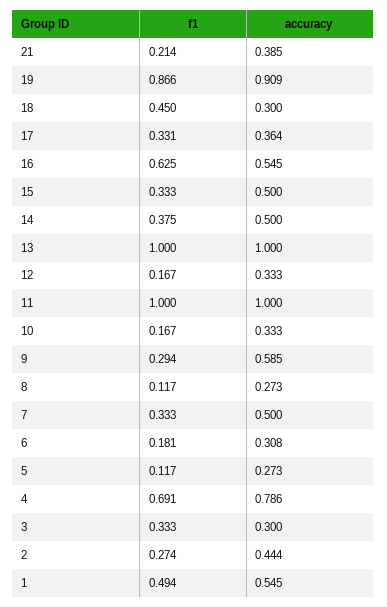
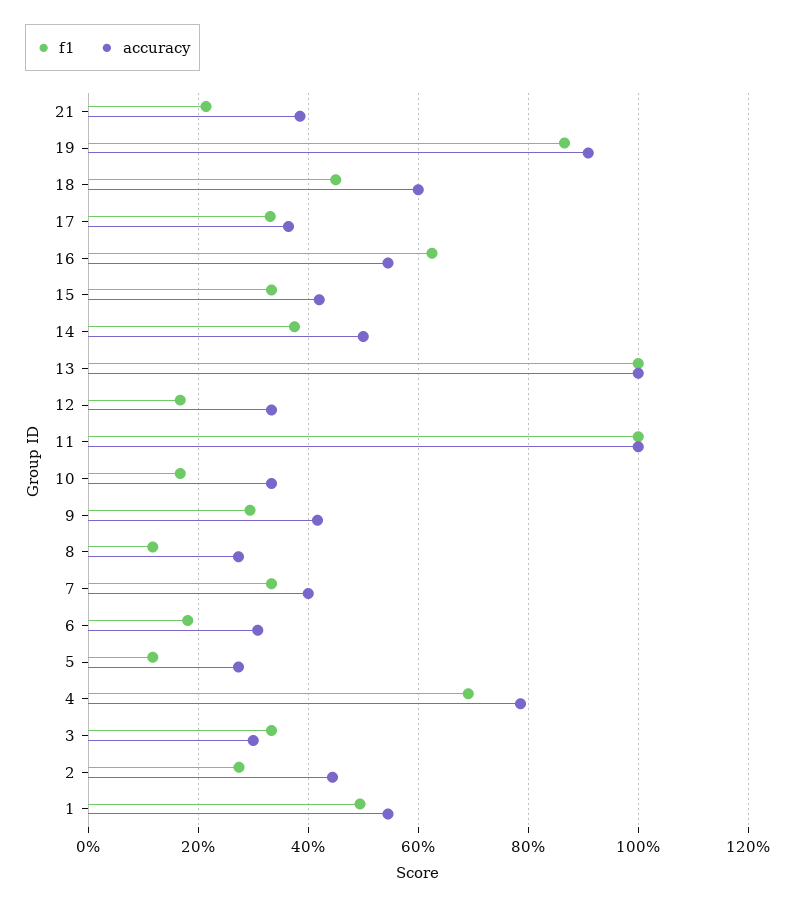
accuracy, 18: 0.3 -> 0.6
accuracy, 15: 0.5 -> 0.42
accuracy, 9: 0.585 -> 0.42
accuracy, 7: 0.5 -> 0.4

